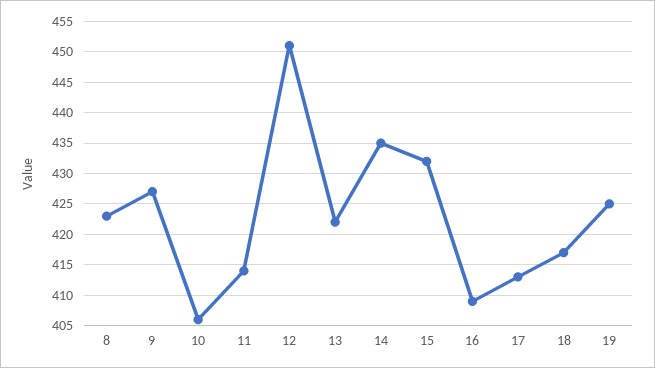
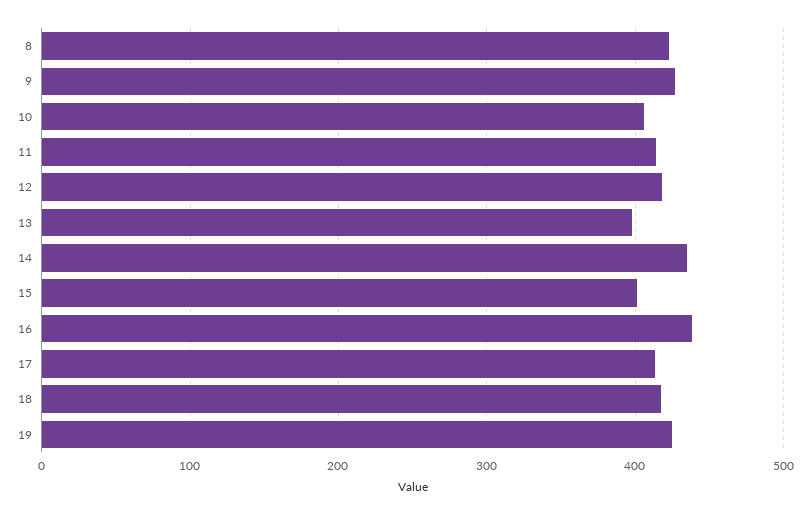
12: 451 -> 420
13: 422 -> 400
15: 432 -> 400
16: 409 -> 440

